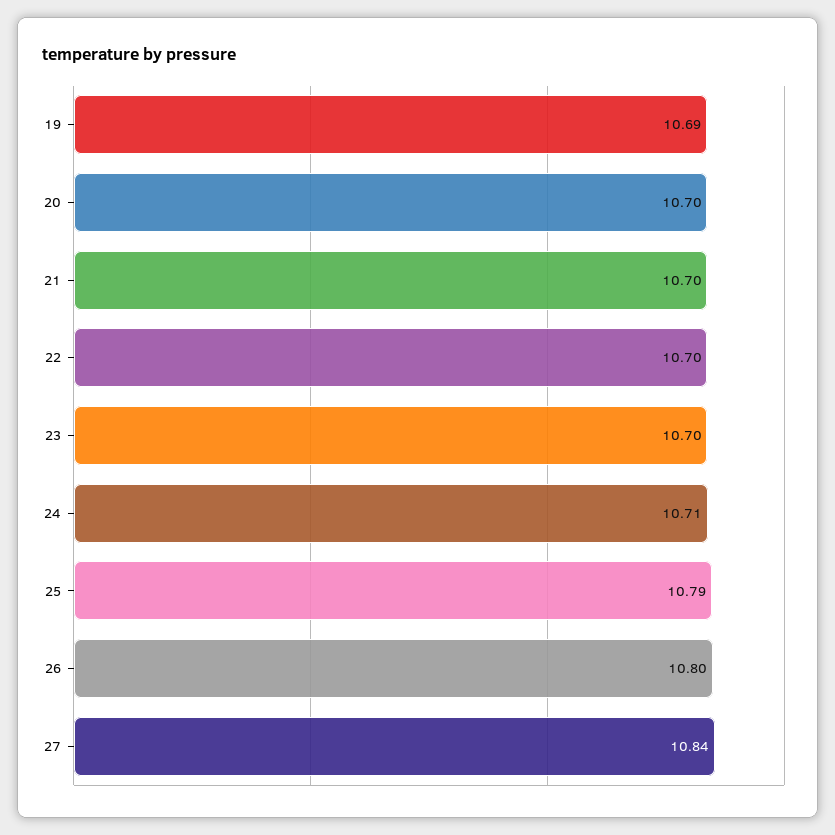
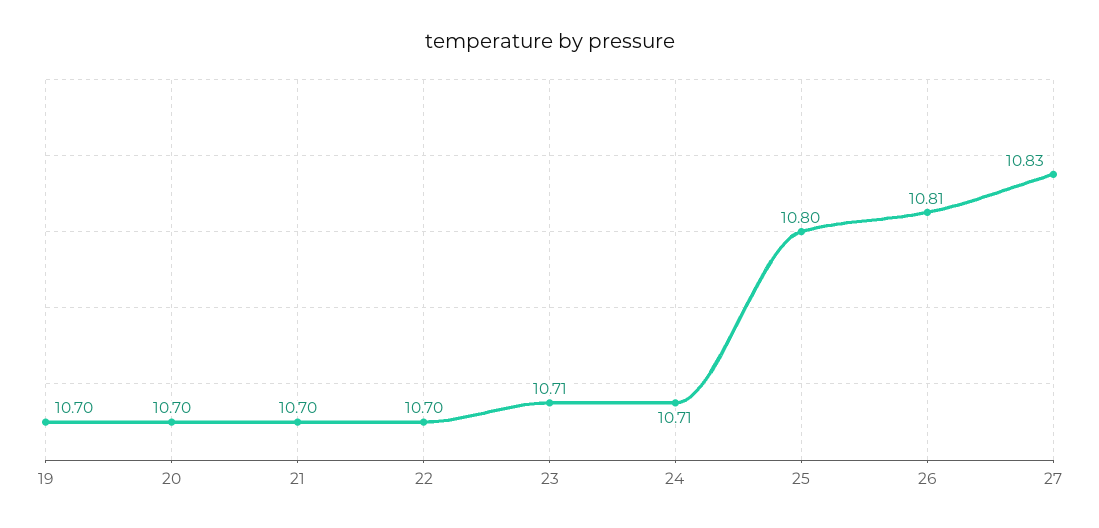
19: 10.69 -> 10.7
23: 10.7 -> 10.71
25: 10.79 -> 10.8
26: 10.8 -> 10.81
27: 10.84 -> 10.83

